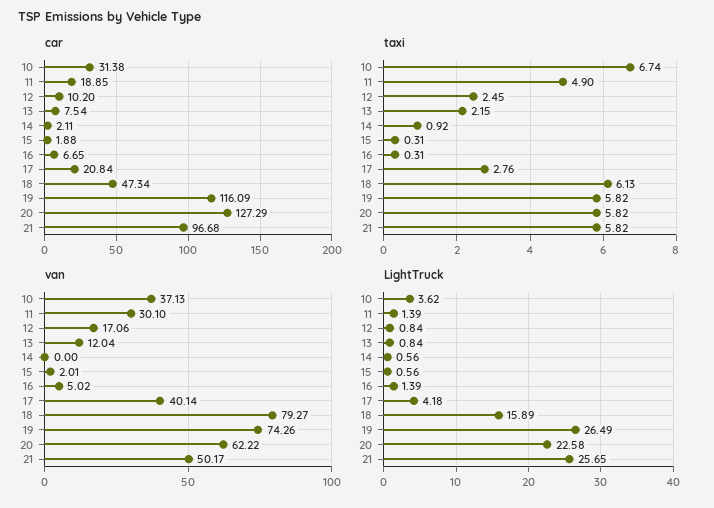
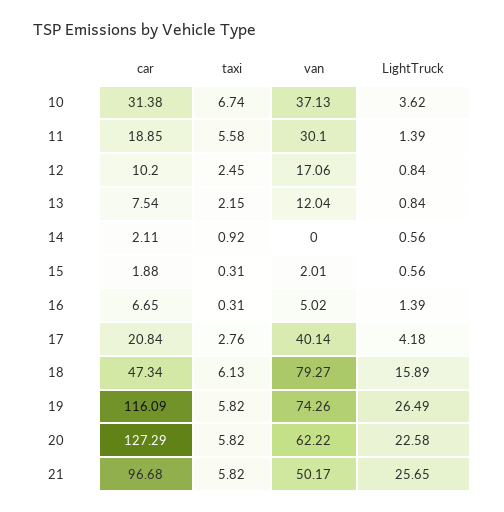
taxi, 11: 4.9 -> 5.58

